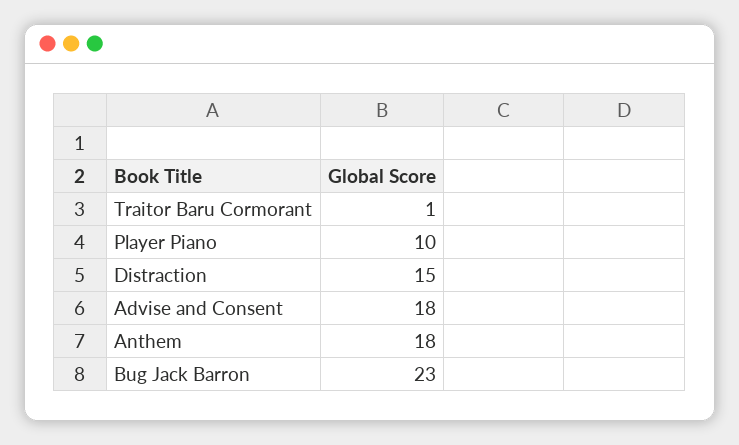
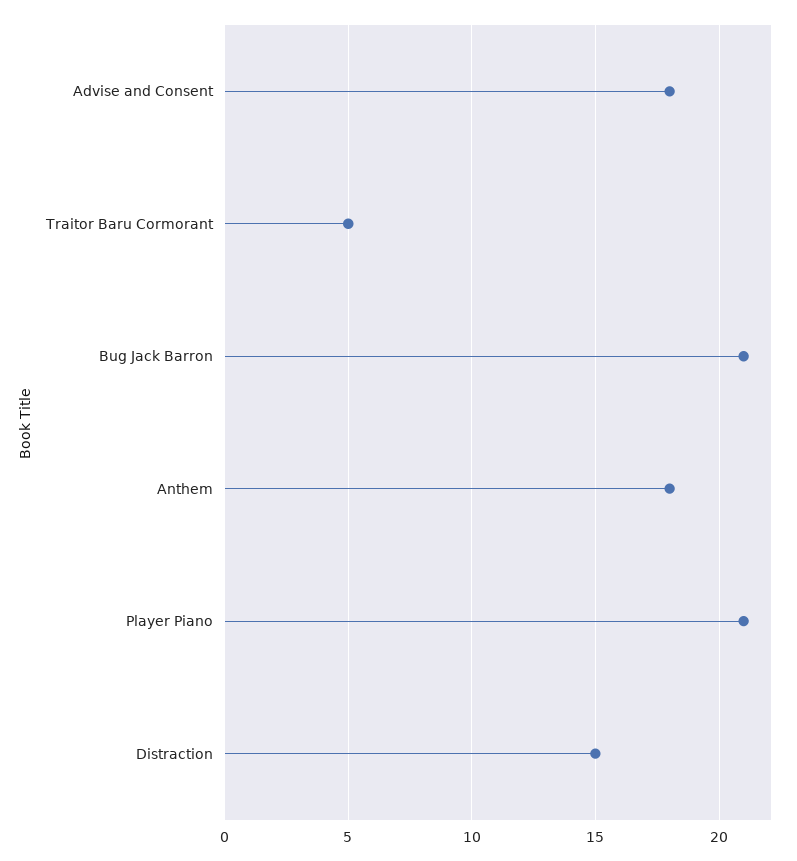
Traitor Baru Cormorant: 1 -> 5
Player Piano: 10 -> 21
Bug Jack Barron: 23 -> 21

